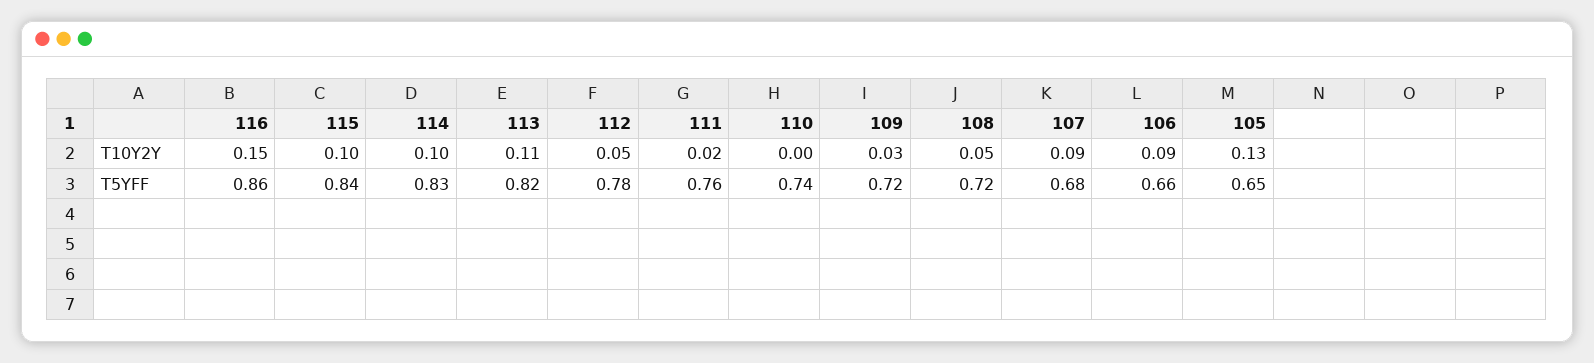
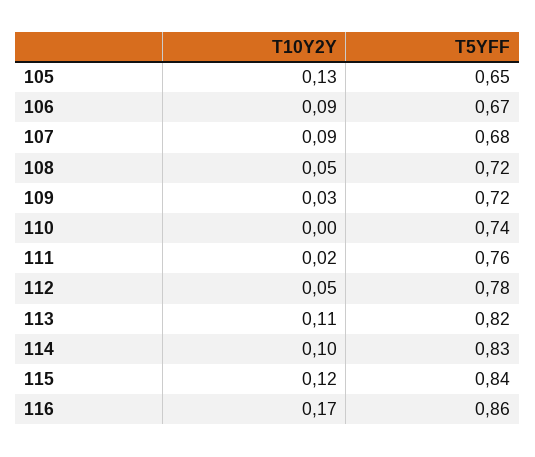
116, T10Y2Y: 0.15 -> 0.17
115, T10Y2Y: 0.1 -> 0.12
106, T5YFF: 0.66 -> 0.67

